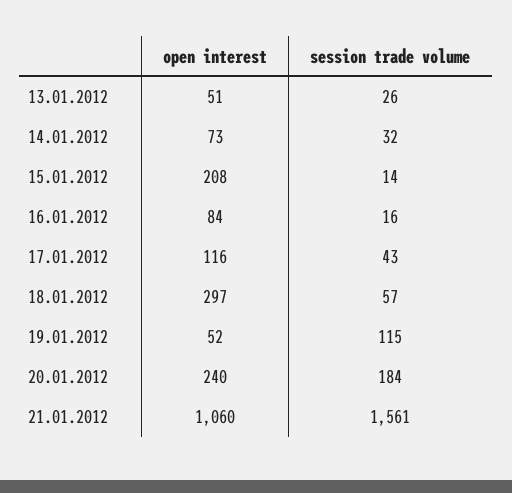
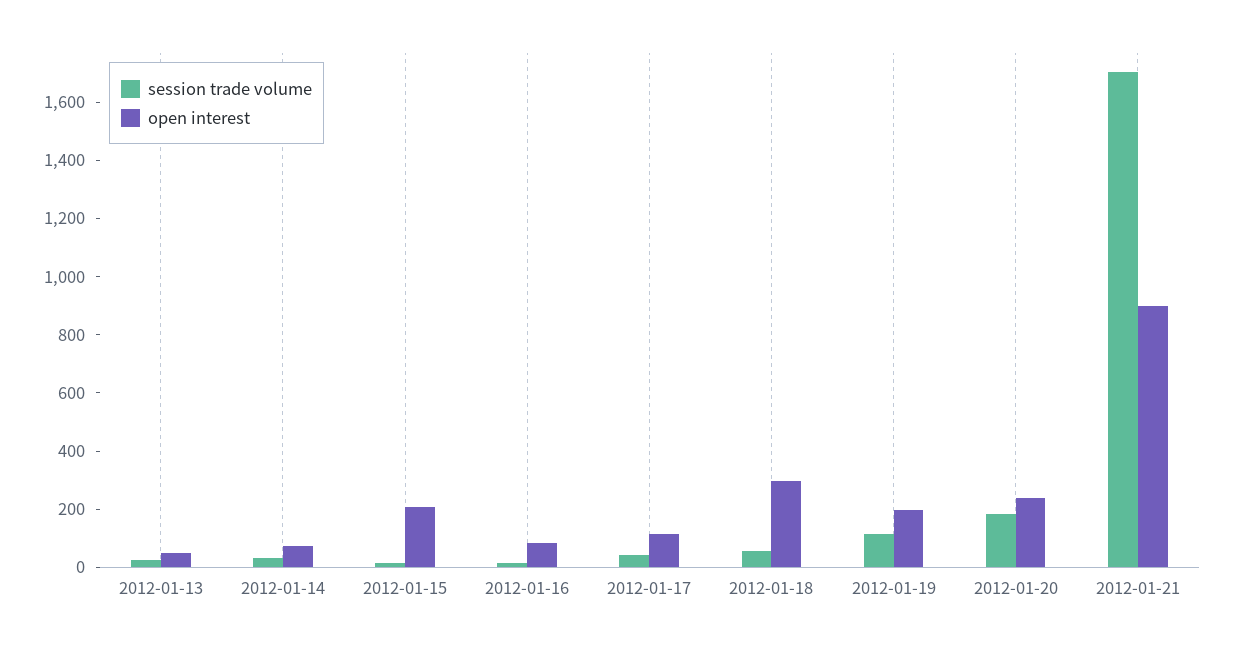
open interest, 19.01.2012: 52 -> 200
open interest, 21.01.2012: 1060 -> 900
session trade volume, 21.01.2012: 1561 -> 1700

